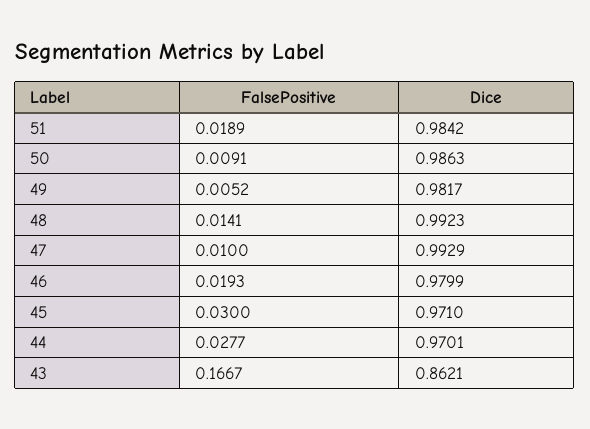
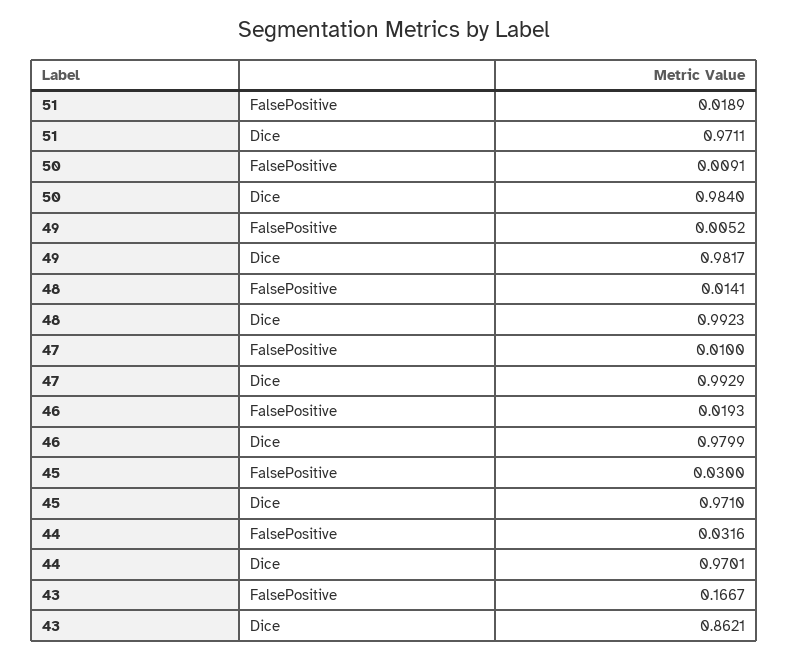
Dice, 51: 0.9842 -> 0.9711
Dice, 50: 0.9863 -> 0.984
FalsePositive, 44: 0.0277 -> 0.0316

